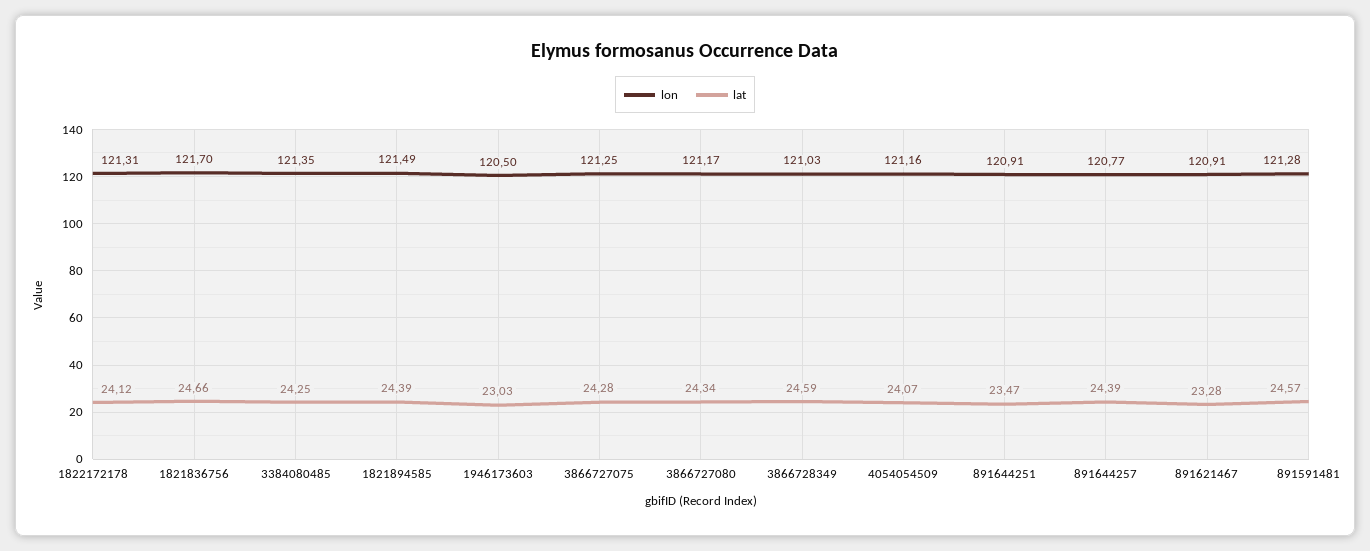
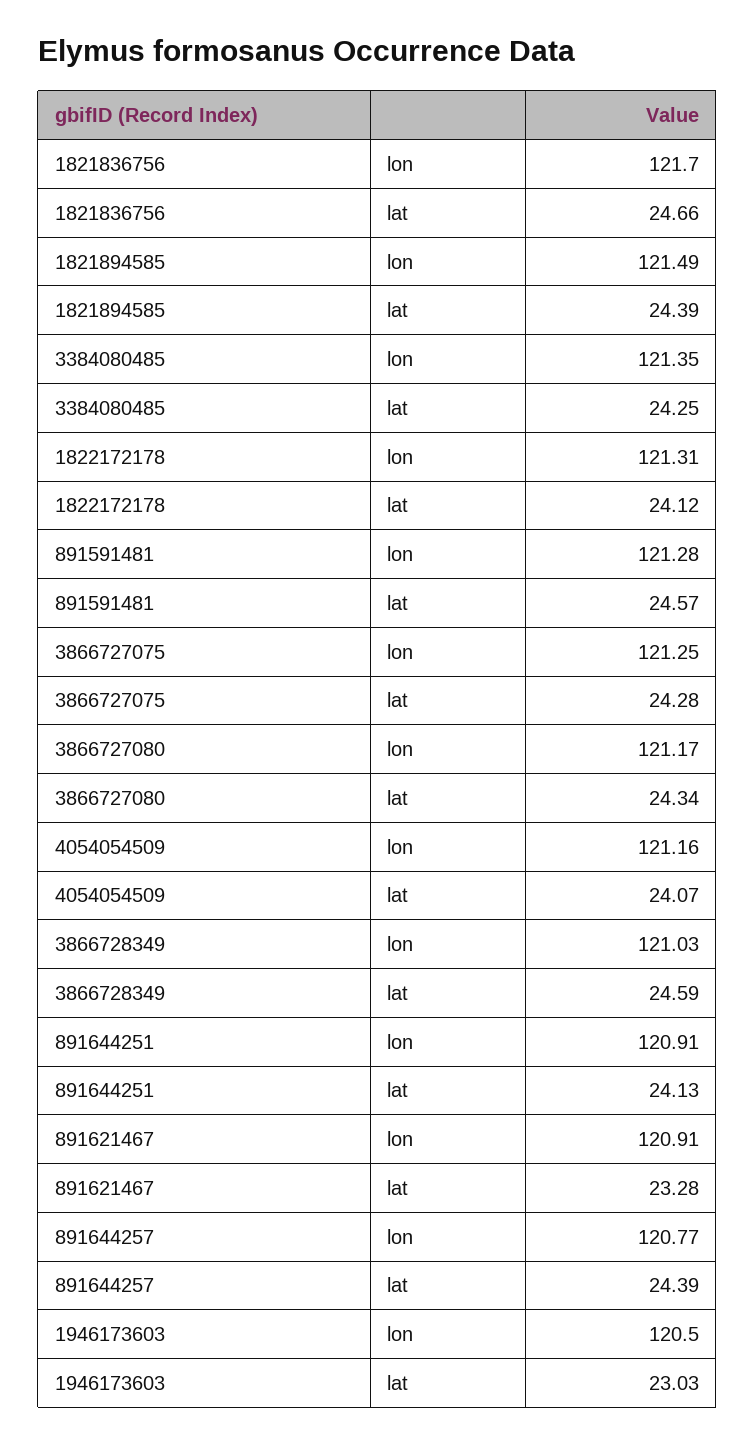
lat, 891644251: 23.47 -> 24.13

